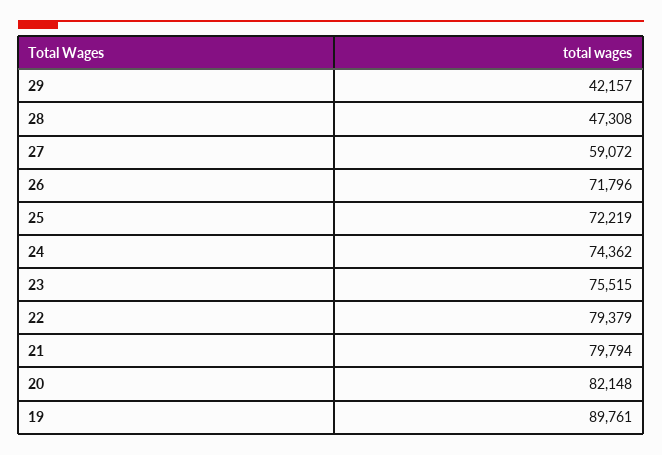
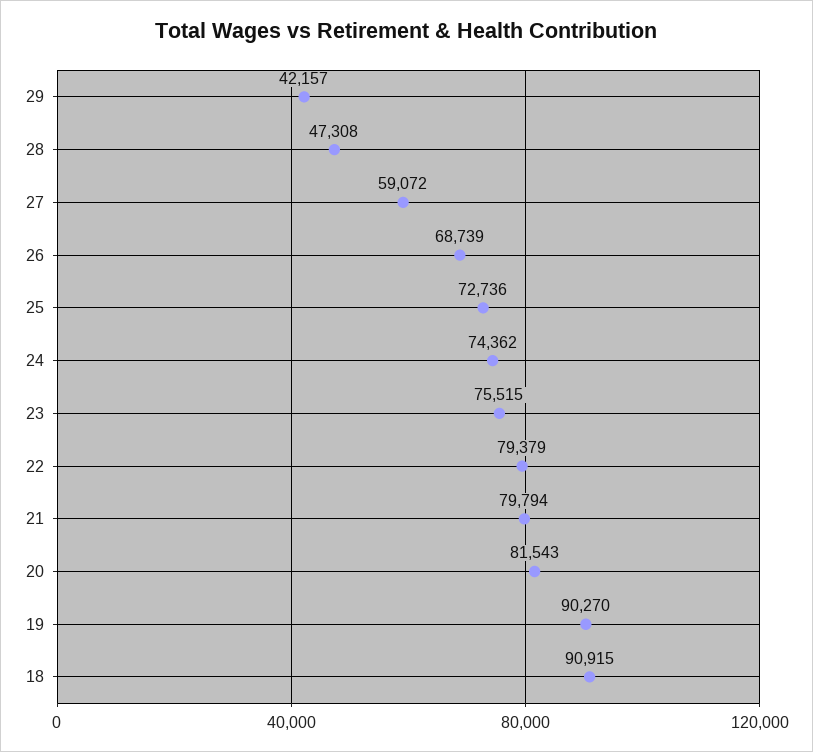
26: 71796 -> 68739
25: 72219 -> 72736
20: 82148 -> 81543
19: 89761 -> 90270
18: none -> 90915

